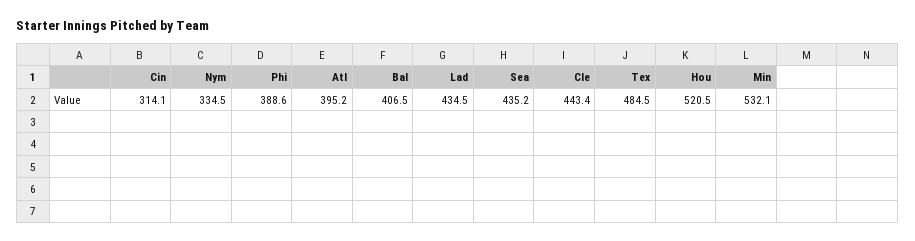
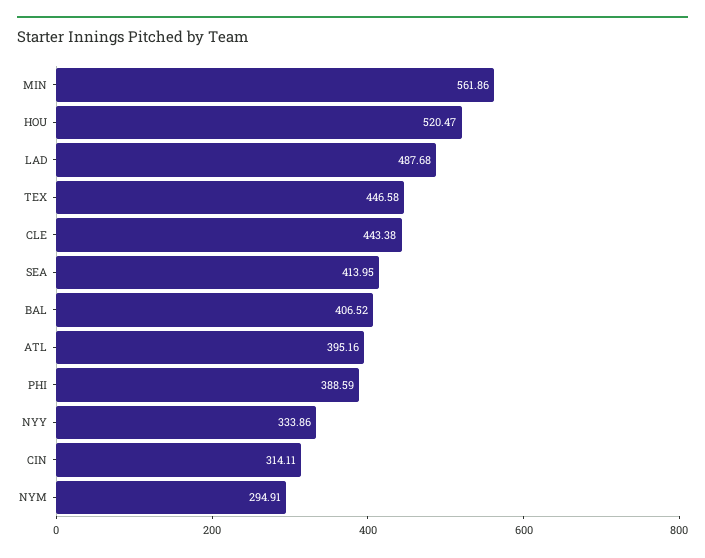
Nym: 334.5 -> 294.91
Lad: 434.5 -> 487.68
Sea: 435.2 -> 413.95
Tex: 484.5 -> 446.58
Min: 532.1 -> 561.86
NYY: none -> 333.86

